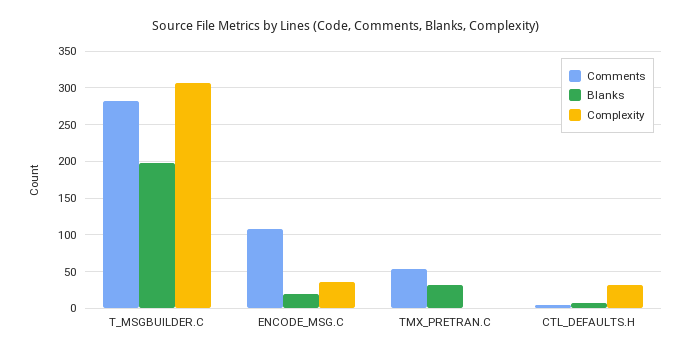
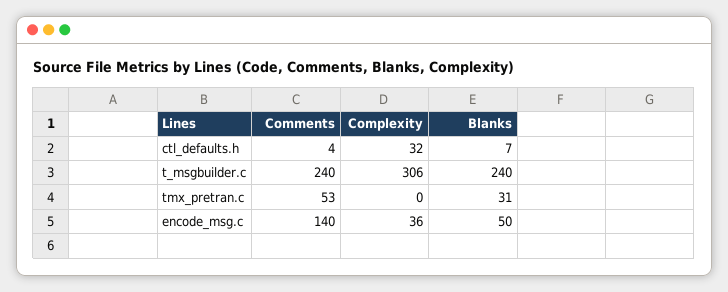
Comments, T_MSGBUILDER.C: 280 -> 240
Blanks, T_MSGBUILDER.C: 200 -> 240
Comments, ENCODE_MSG.C: 110 -> 140
Blanks, ENCODE_MSG.C: 20 -> 50

